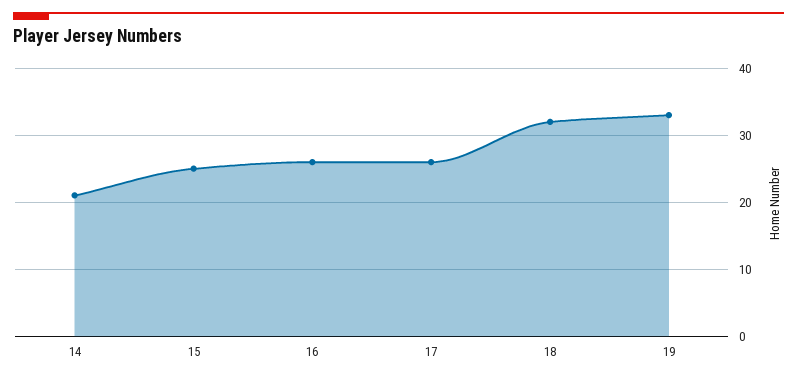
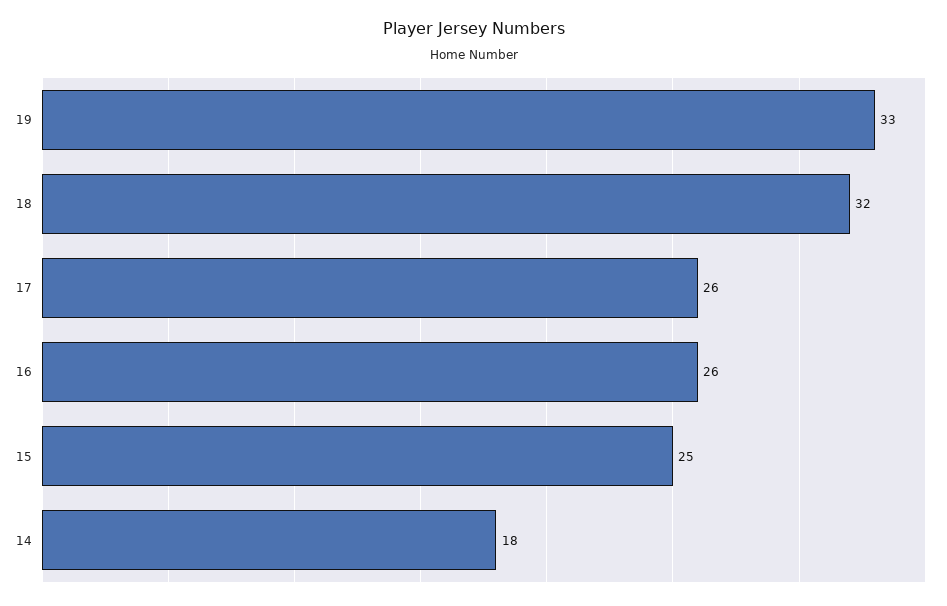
14: 21 -> 18

